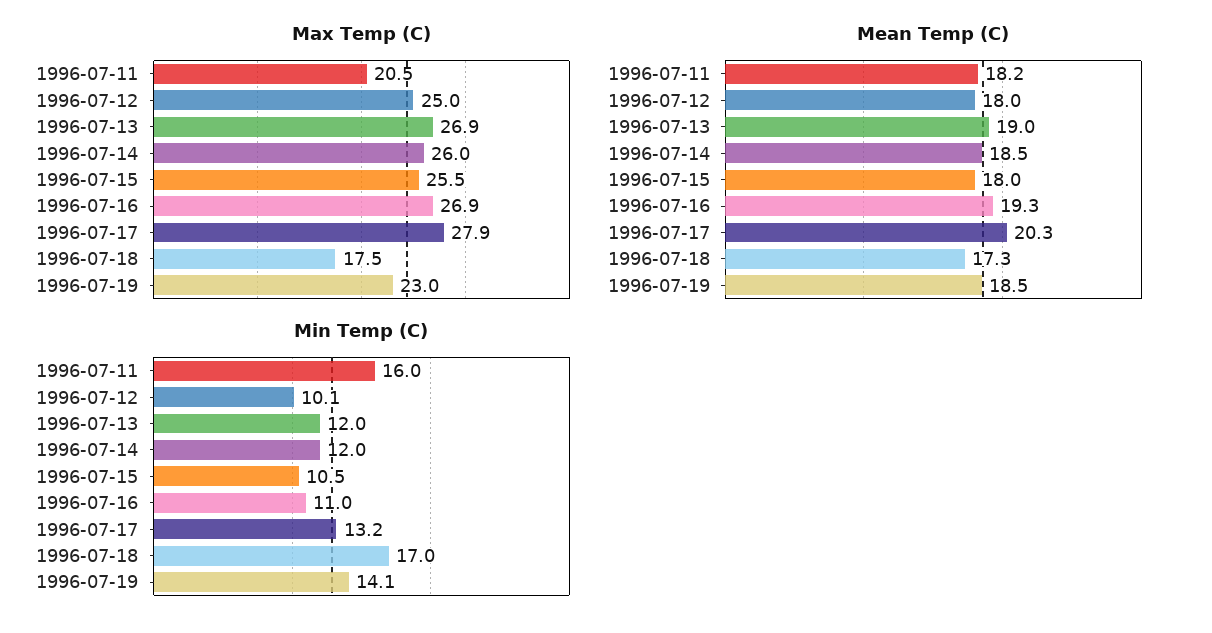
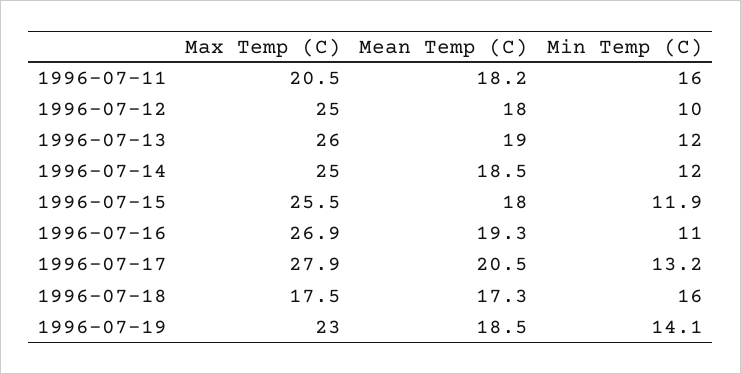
Max Temp (C), 1996-07-13: 26.9 -> 26
Max Temp (C), 1996-07-14: 26 -> 25
Mean Temp (C), 1996-07-17: 20.3 -> 20.5
Min Temp (C), 1996-07-12: 10.1 -> 10
Min Temp (C), 1996-07-15: 10.5 -> 11.9
Min Temp (C), 1996-07-18: 17 -> 16

